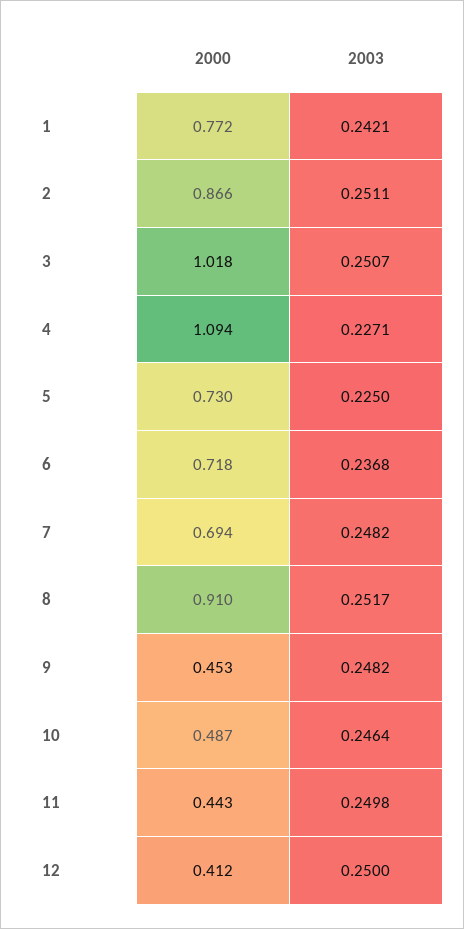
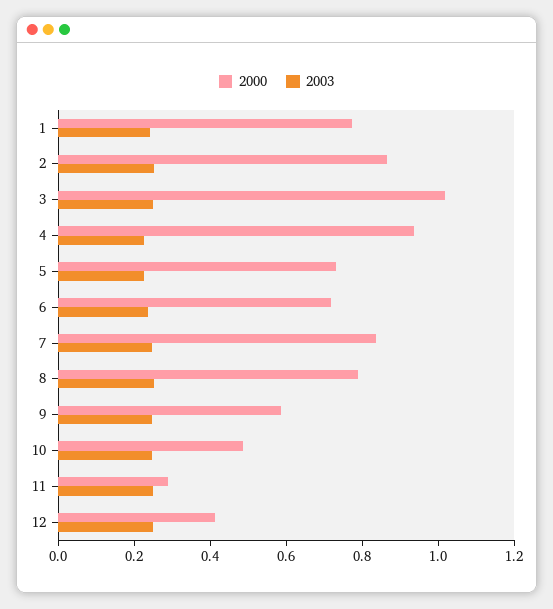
2000, 4: 1.094 -> 0.95
2000, 7: 0.694 -> 0.85
2000, 8: 0.91 -> 0.8
2000, 9: 0.453 -> 0.6
2000, 11: 0.443 -> 0.3

